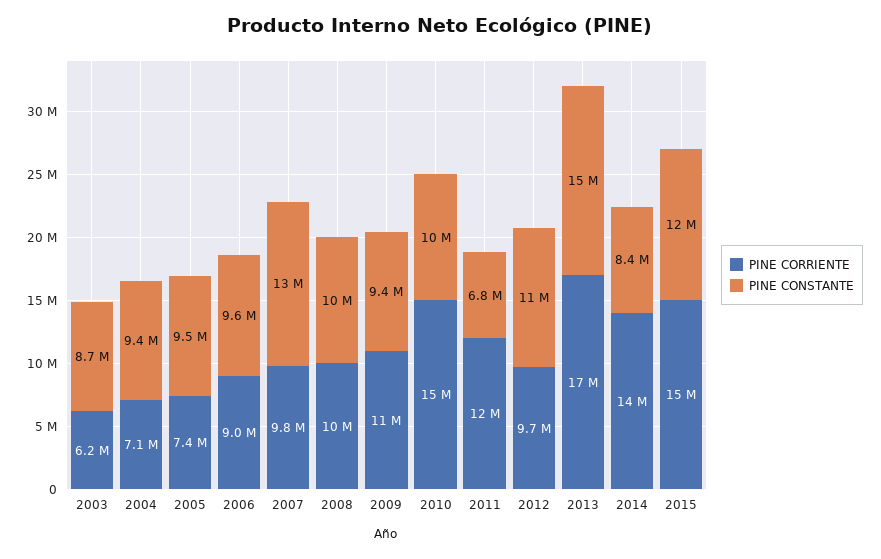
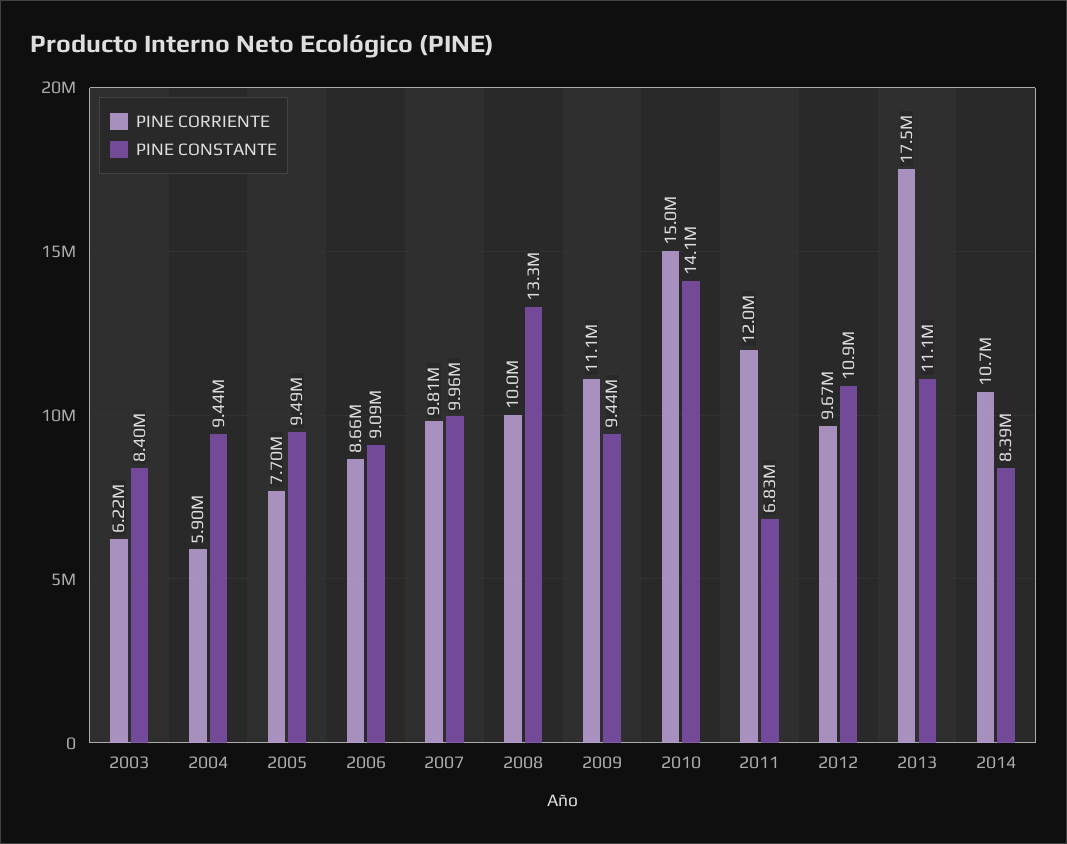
PINE CONSTANTE, 2003: 8700000 -> 8400000
PINE CORRIENTE, 2004: 7100000 -> 5900000
PINE CORRIENTE, 2005: 7400000 -> 7700000
PINE CORRIENTE, 2006: 9000000 -> 8660000
PINE CONSTANTE, 2006: 9600000 -> 9090000
PINE CONSTANTE, 2007: 13000000 -> 9960000
PINE CONSTANTE, 2008: 10000000 -> 13300000
PINE CONSTANTE, 2010: 10000000 -> 14100000
PINE CONSTANTE, 2013: 15000000 -> 11100000
PINE CORRIENTE, 2014: 14000000 -> 10700000
PINE CORRIENTE, 2015: 15000000 -> none
PINE CONSTANTE, 2015: 12000000 -> none

